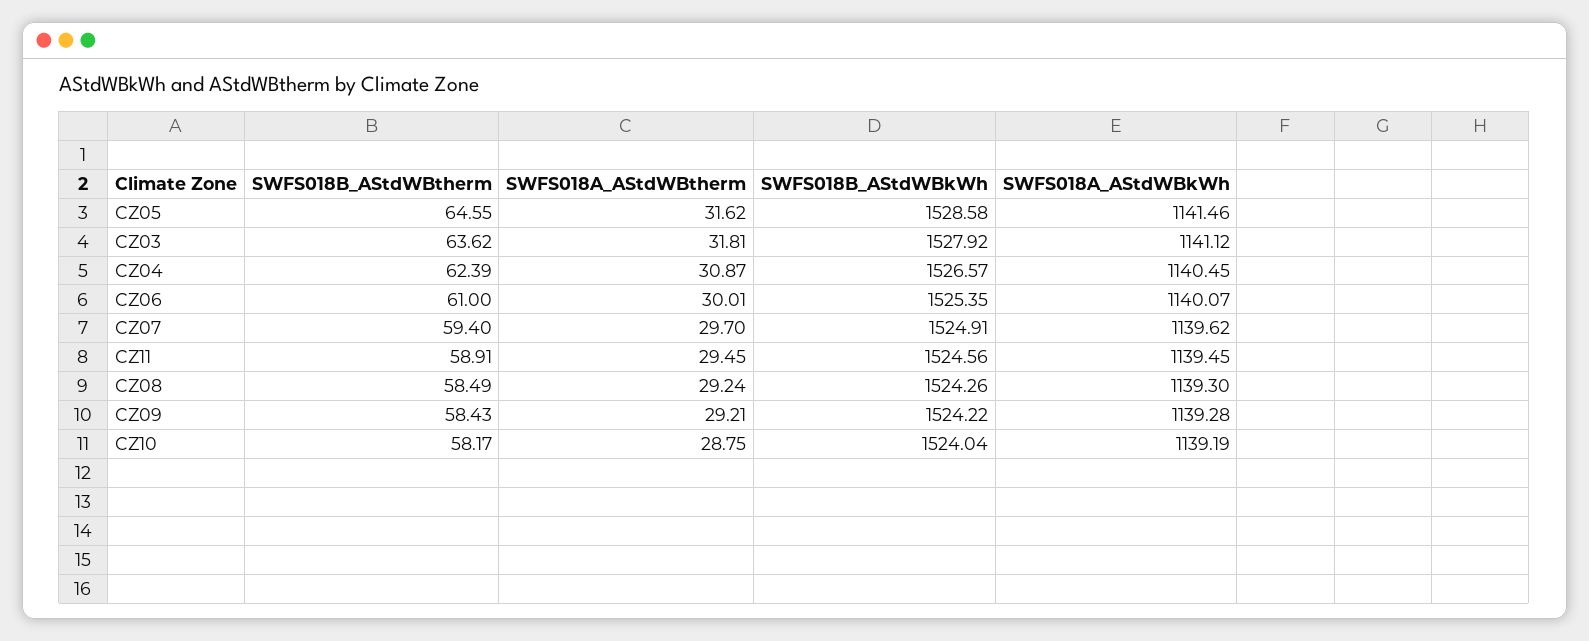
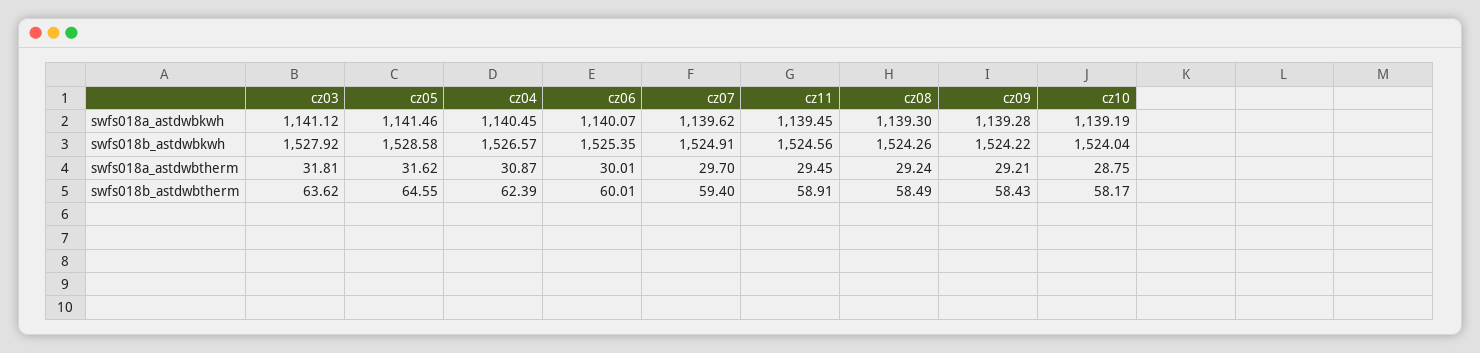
SWFS018B_AStdWBtherm, CZ06: 61 -> 60.01

